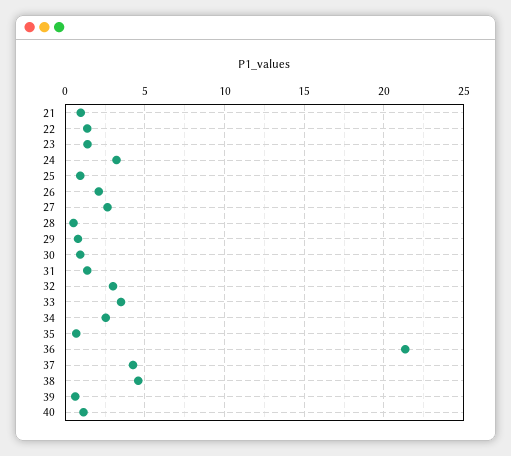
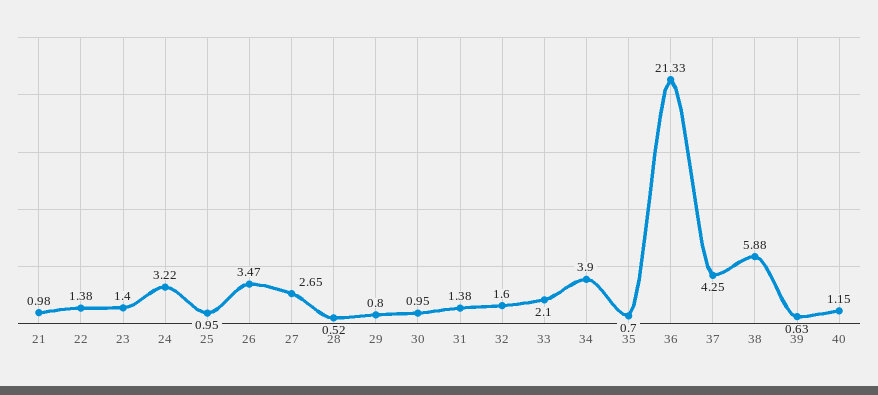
26: 2 -> 3.47
32: 3 -> 1.6
33: 3.5 -> 2.1
34: 2.5 -> 3.9
38: 4.5 -> 5.88

